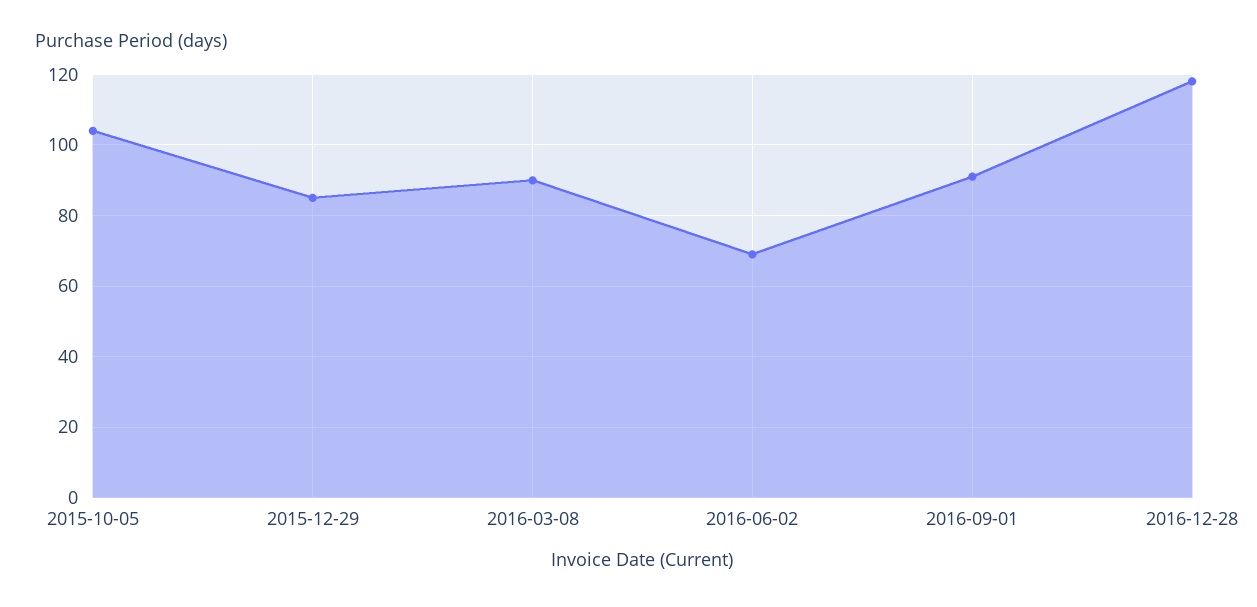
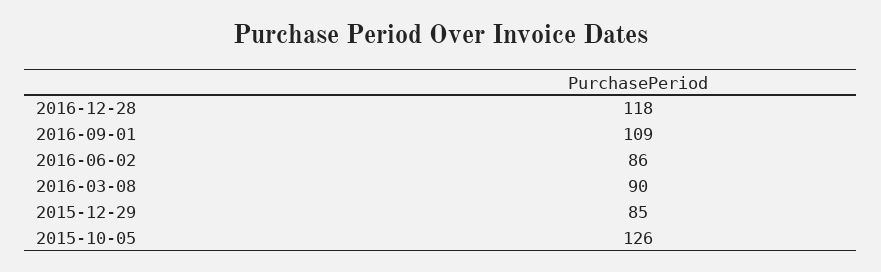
2015-10-05: 105 -> 126
2016-06-02: 70 -> 86
2016-09-01: 90 -> 109

